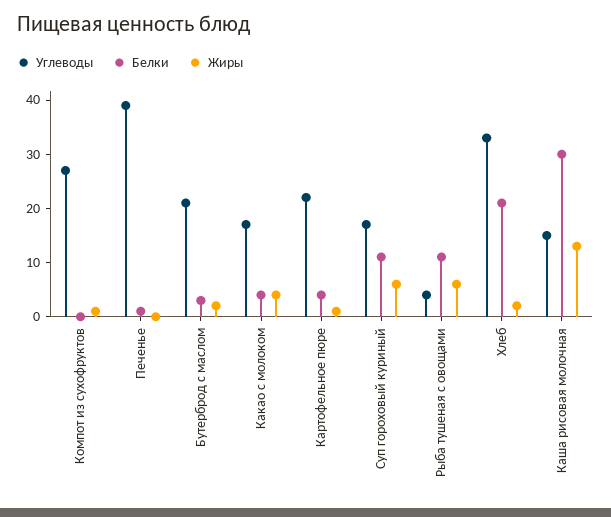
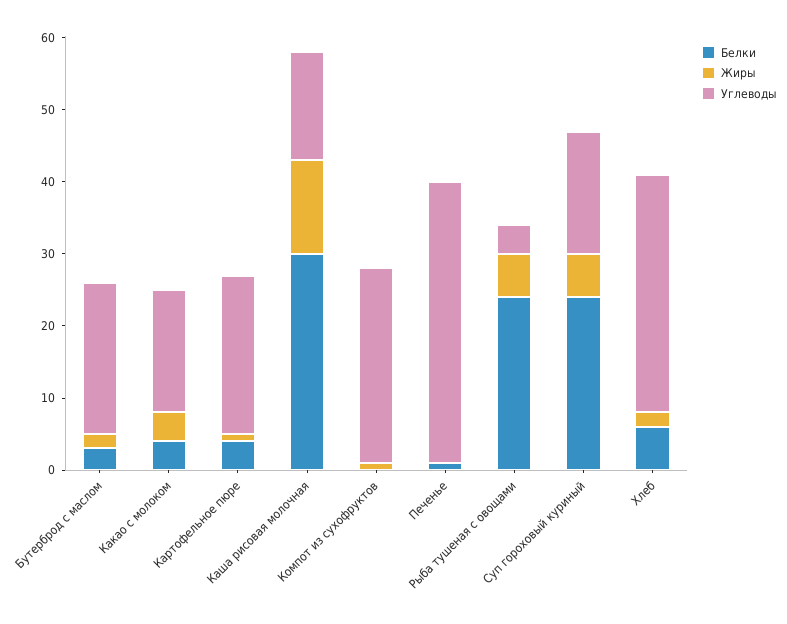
Белки, Суп гороховый куриный: 10 -> 25
Белки, Рыба тушеная с овощами: 10 -> 25
Белки, Хлеб: 20 -> 5

